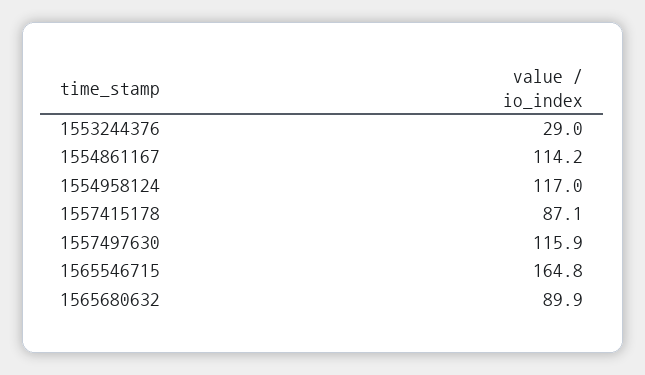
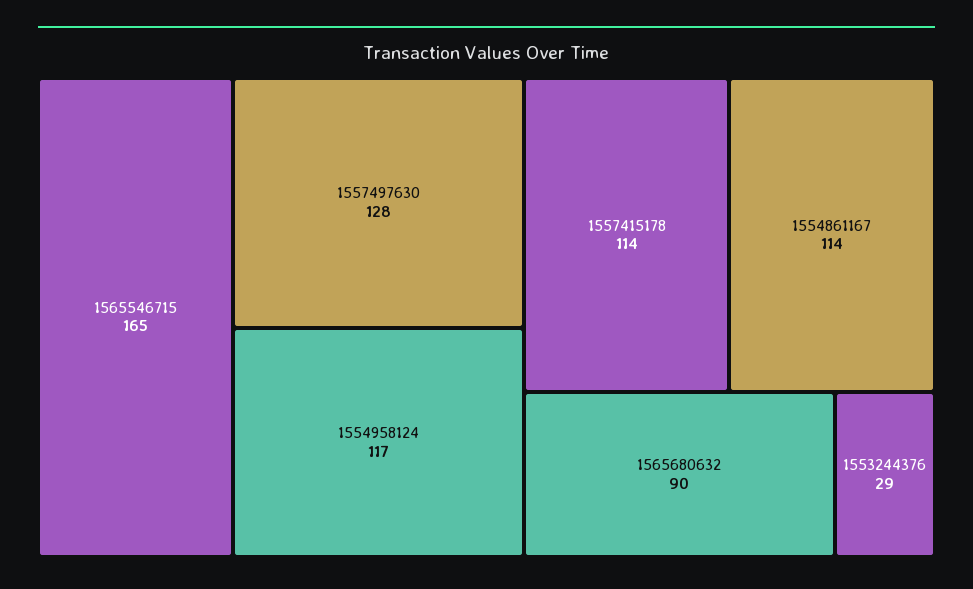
1557415178: 87.1 -> 114
1557497630: 115.9 -> 128

